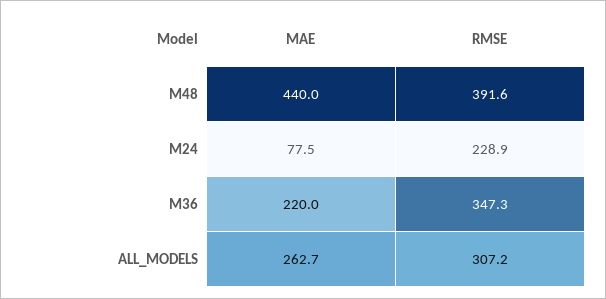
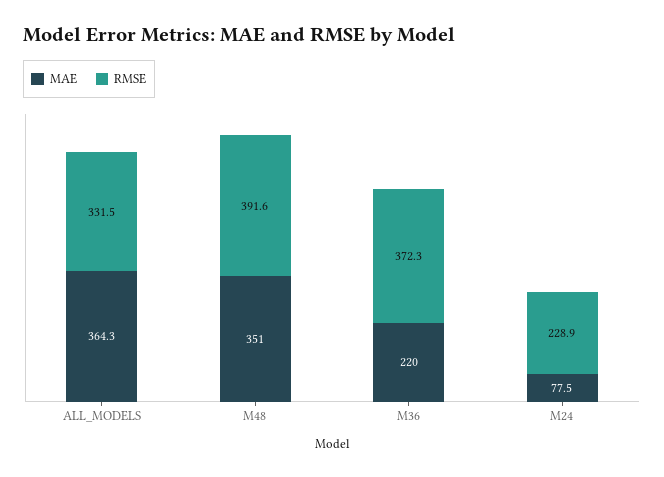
MAE, M48: 440 -> 351
RMSE, M36: 347.3 -> 372.3
MAE, ALL_MODELS: 262.7 -> 364.3
RMSE, ALL_MODELS: 307.2 -> 331.5

